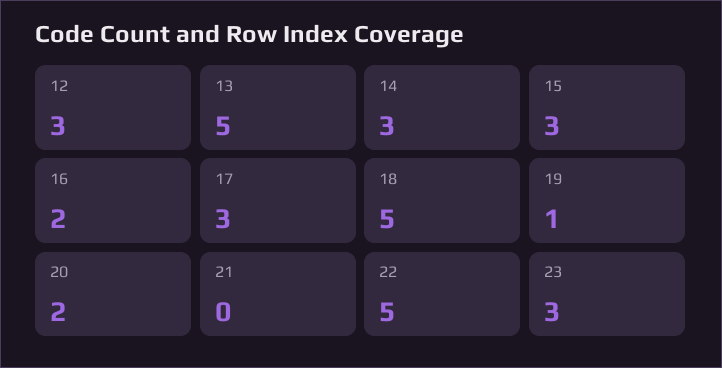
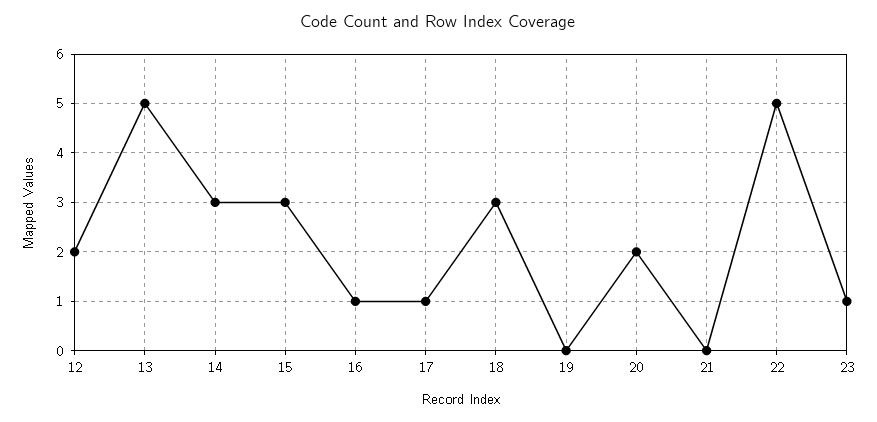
12: 3 -> 2
16: 2 -> 1
17: 3 -> 1
18: 5 -> 3
19: 1 -> 0
23: 3 -> 1

